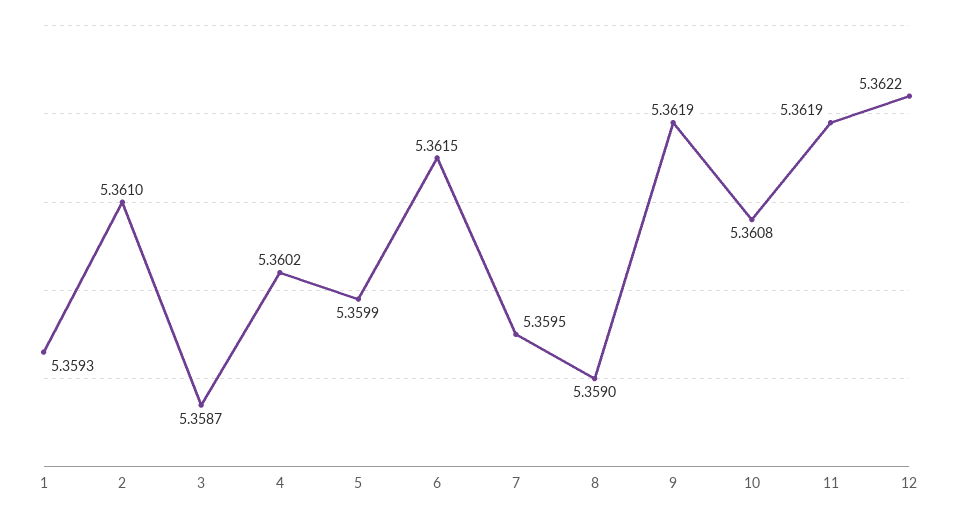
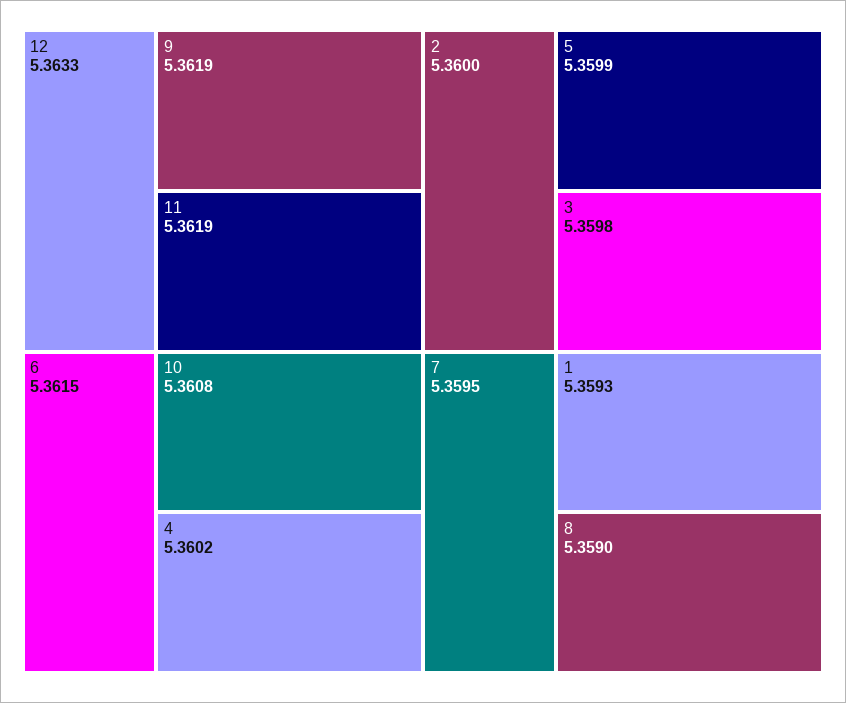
2: 5.361 -> 5.36
3: 5.3587 -> 5.3598
12: 5.3622 -> 5.3633

